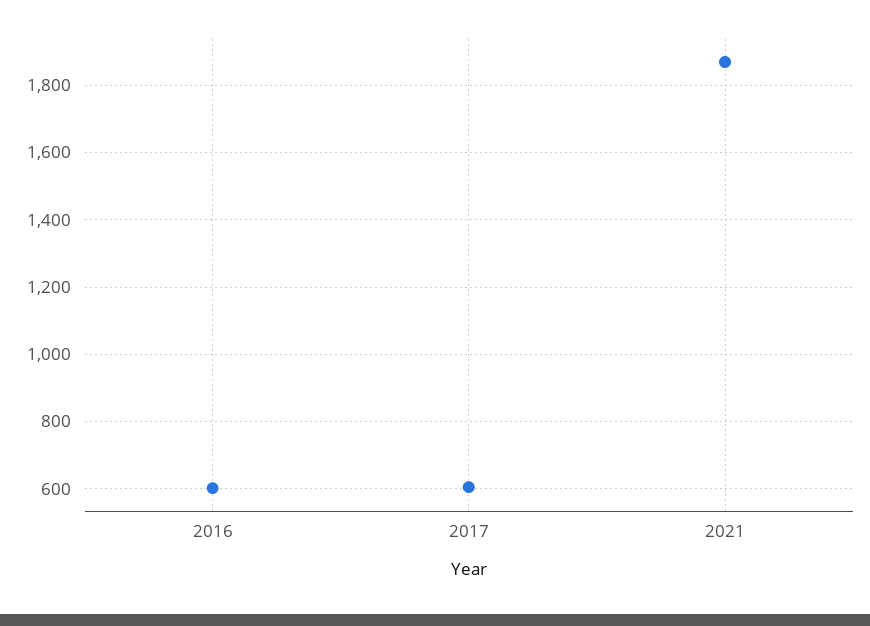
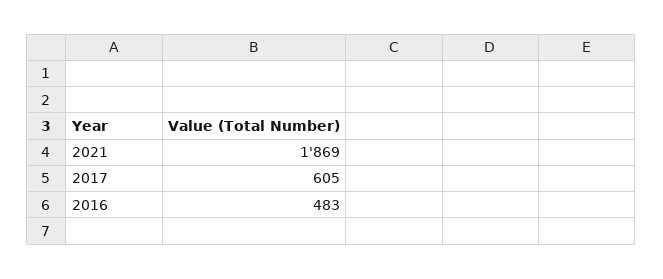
2016: 600 -> 483

